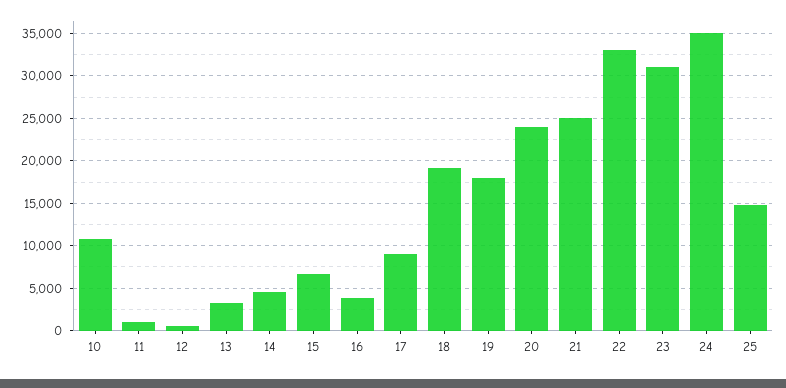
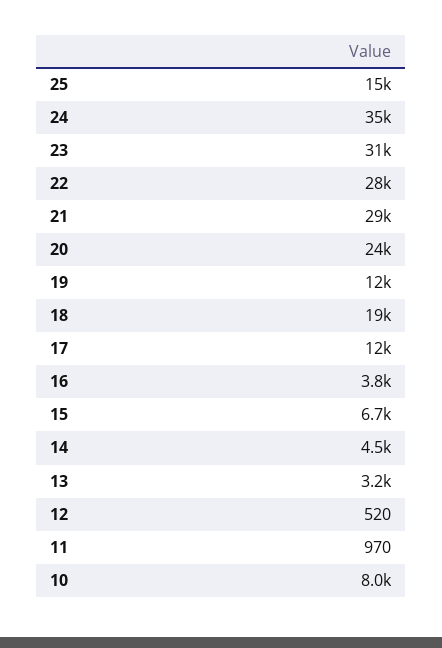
10: 11000 -> 8000
17: 9000 -> 12000
19: 18000 -> 12000
21: 25000 -> 29000
22: 33000 -> 28000

